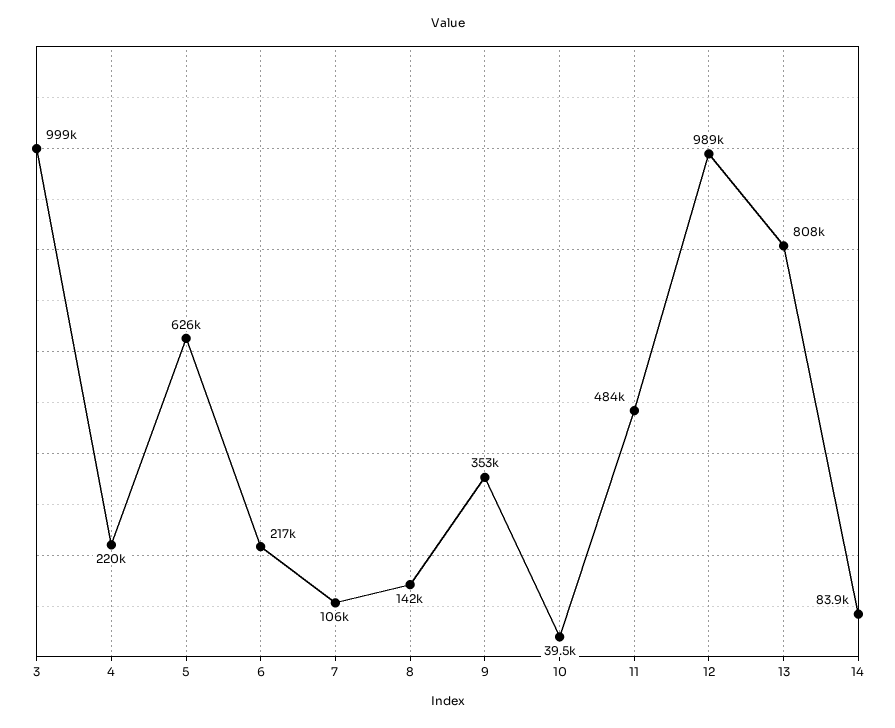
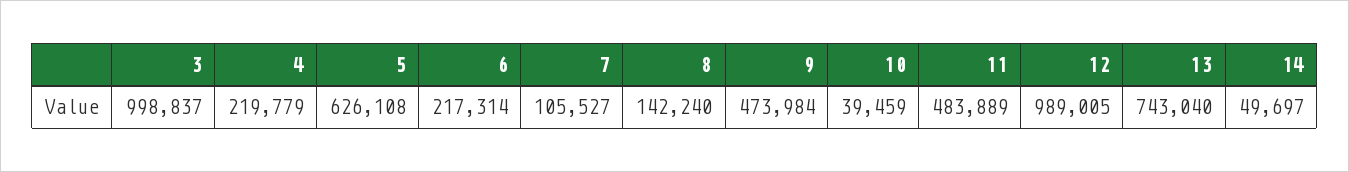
9: 353000 -> 473984
13: 808000 -> 743040
14: 83900 -> 49697

